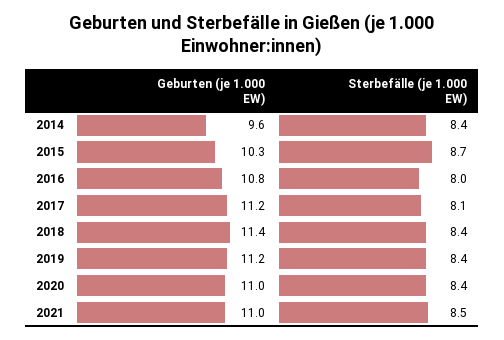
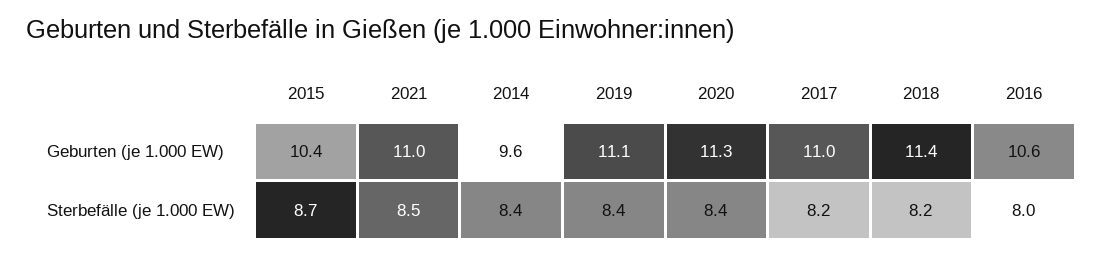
Geburten (je 1.000 EW), 2015: 10.3 -> 10.4
Geburten (je 1.000 EW), 2016: 10.8 -> 10.6
Geburten (je 1.000 EW), 2017: 11.2 -> 11
Sterbefälle (je 1.000 EW), 2017: 8.1 -> 8.2
Sterbefälle (je 1.000 EW), 2018: 8.4 -> 8.2
Geburten (je 1.000 EW), 2019: 11.2 -> 11.1
Geburten (je 1.000 EW), 2020: 11 -> 11.3

